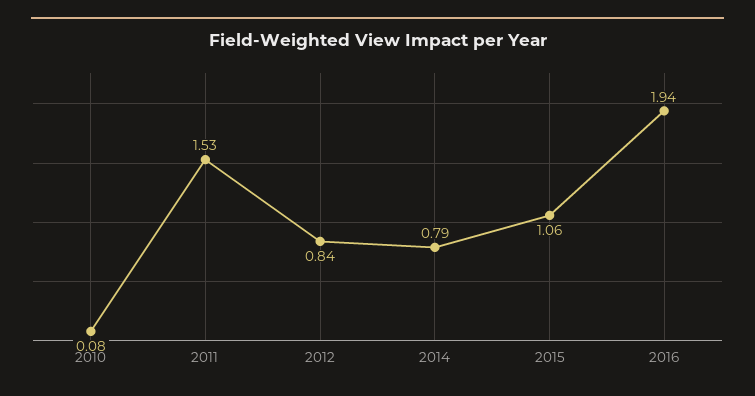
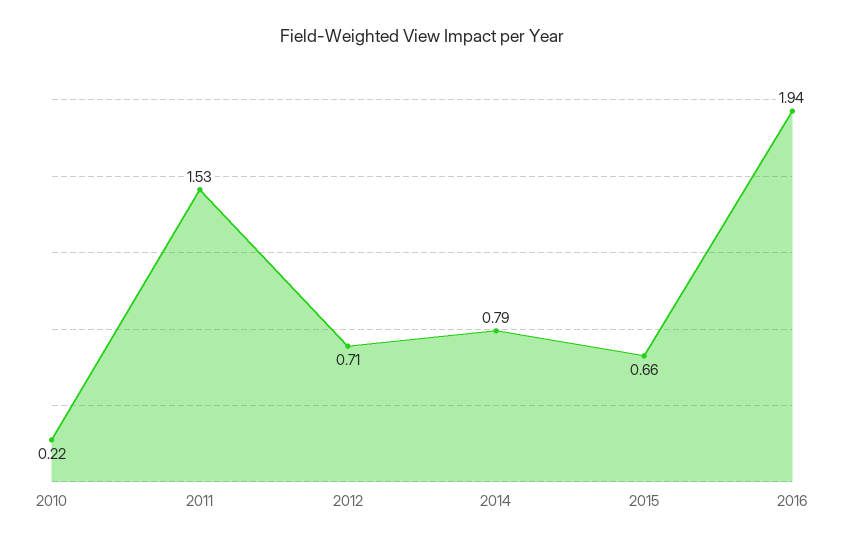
2010: 0.08 -> 0.22
2012: 0.84 -> 0.71
2015: 1.06 -> 0.66

